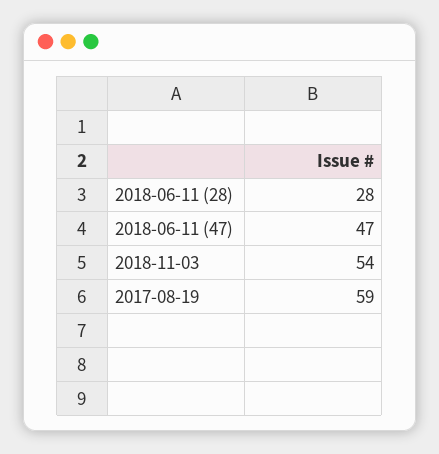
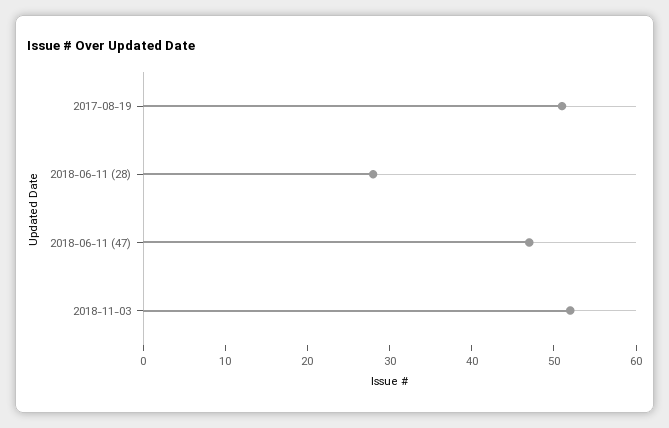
2018-11-03: 54 -> 52
2017-08-19: 59 -> 51

